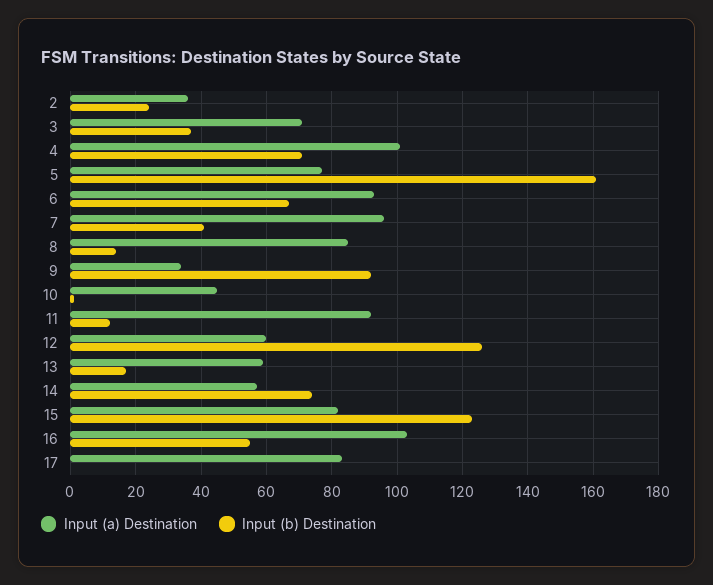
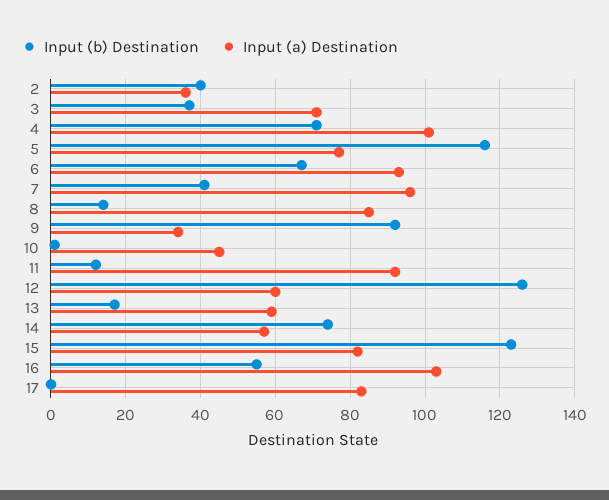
Input (b) Destination, 2: 25 -> 40
Input (b) Destination, 5: 160 -> 115

